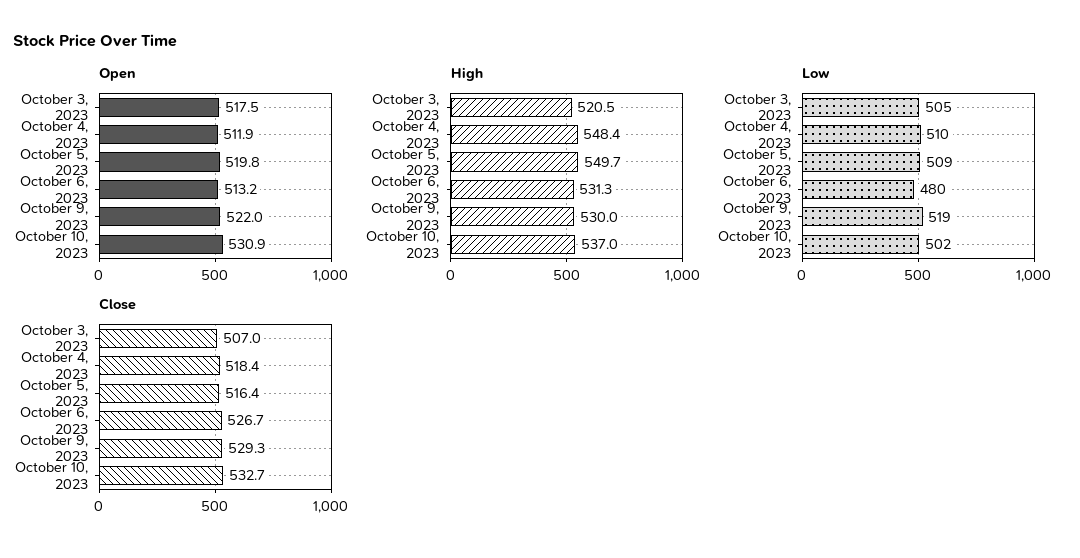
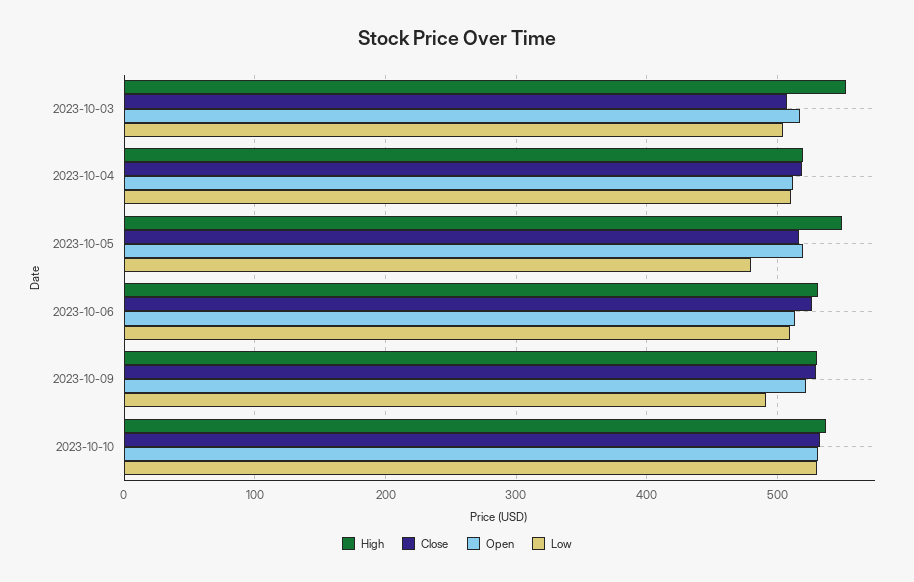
High, October 3, 2023: 520.5 -> 550
High, October 4, 2023: 548.4 -> 520
Low, October 5, 2023: 509 -> 480
Low, October 6, 2023: 480 -> 510
Low, October 9, 2023: 519 -> 490
Low, October 10, 2023: 502 -> 530

